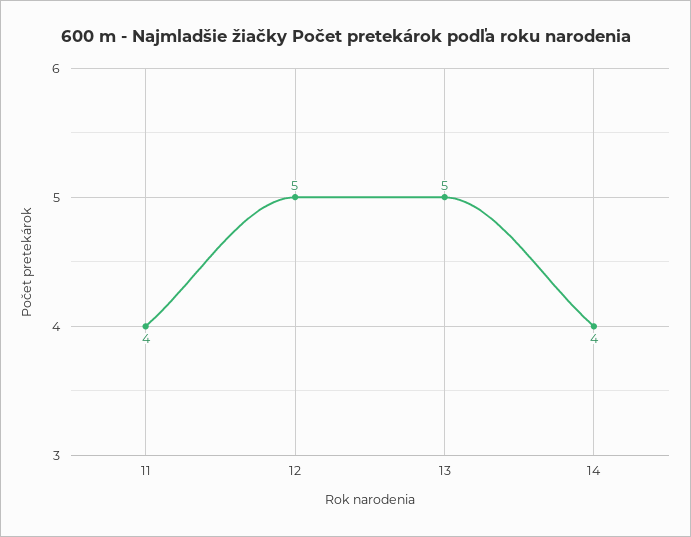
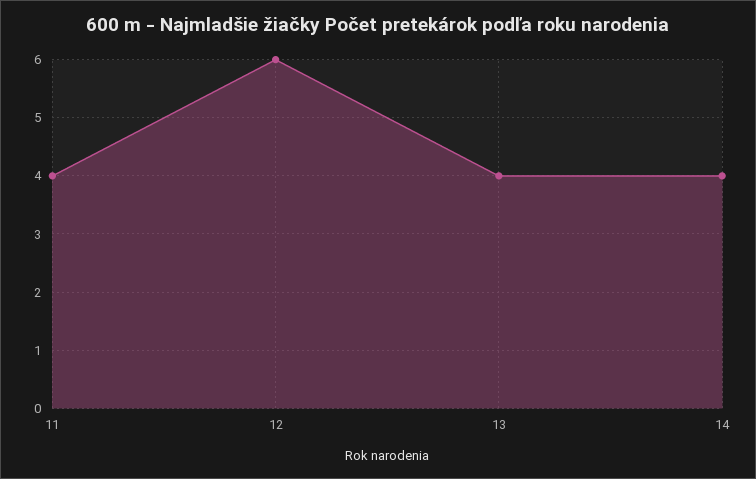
12: 5 -> 6
13: 5 -> 4

